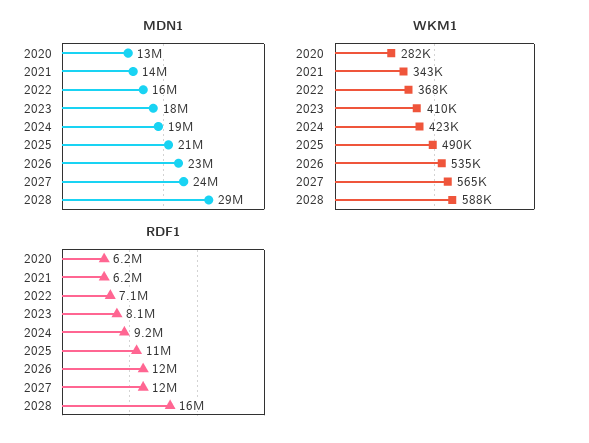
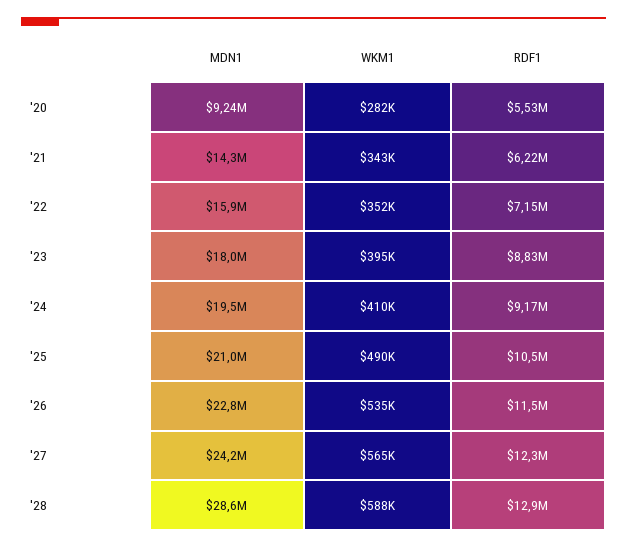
MDN1, 2020: 13000000 -> 9240000
WKM1, 2022: 368000 -> 352000
WKM1, 2023: 410000 -> 395000
WKM1, 2024: 423000 -> 410000
RDF1, 2020: 6200000 -> 5530000
RDF1, 2023: 8100000 -> 8830000
RDF1, 2028: 16000000 -> 12900000

